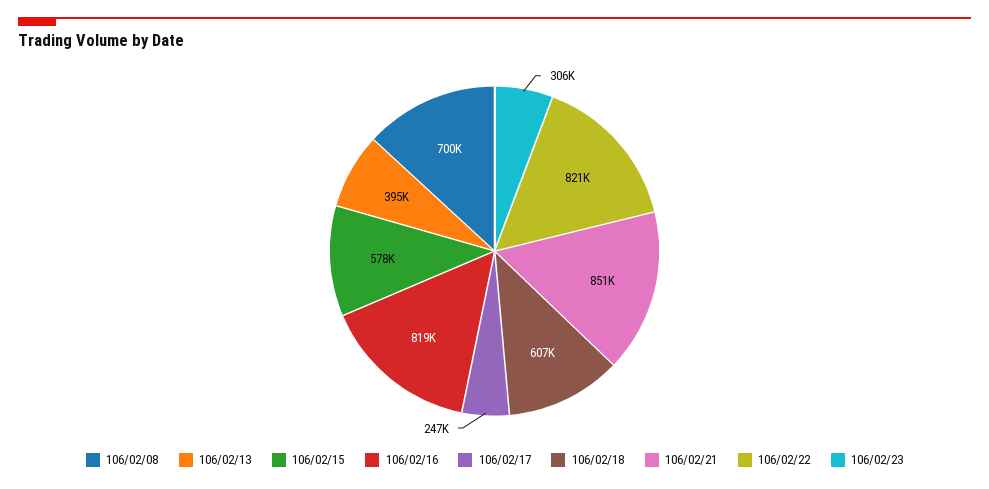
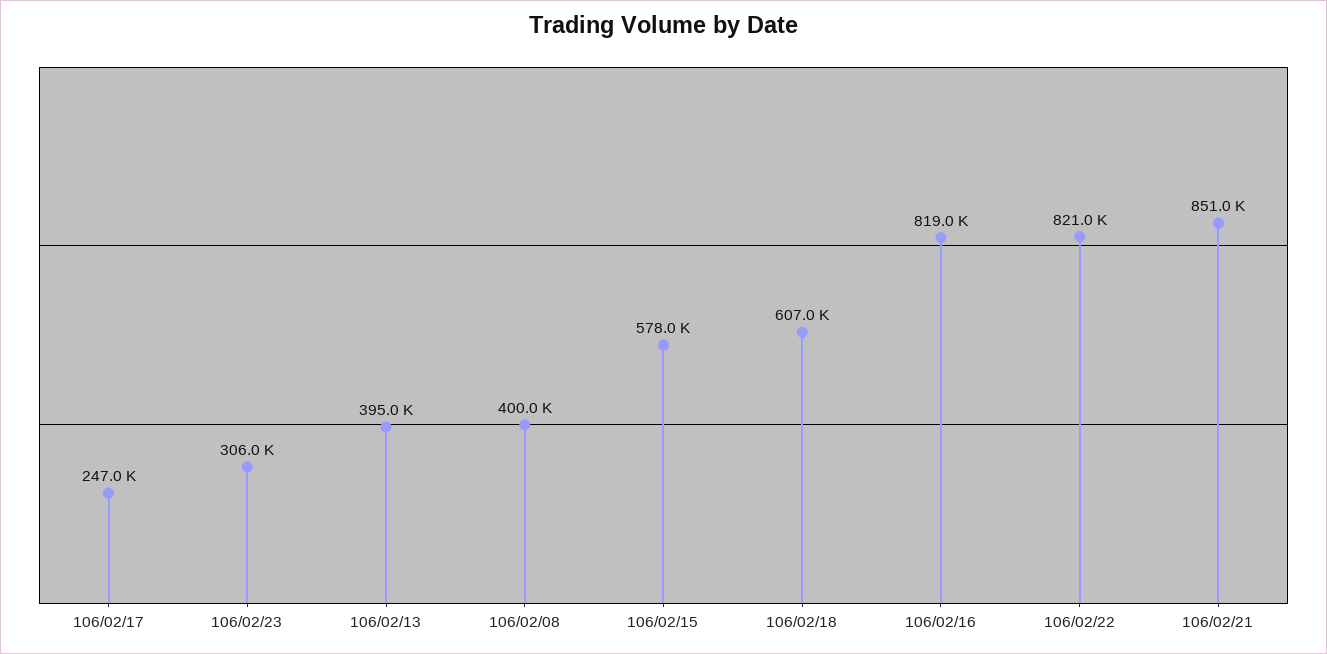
106/02/08: 700000 -> 400000

